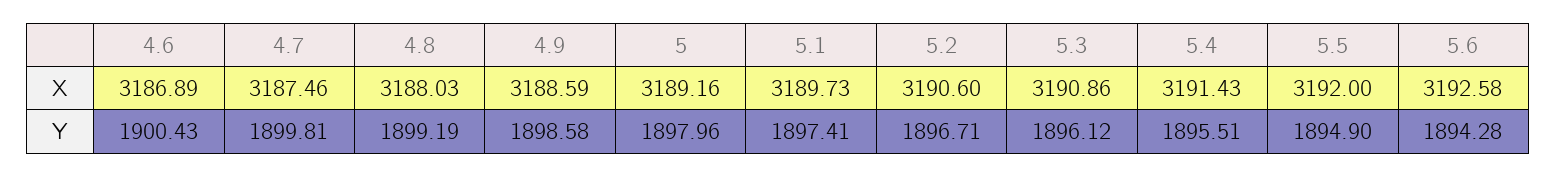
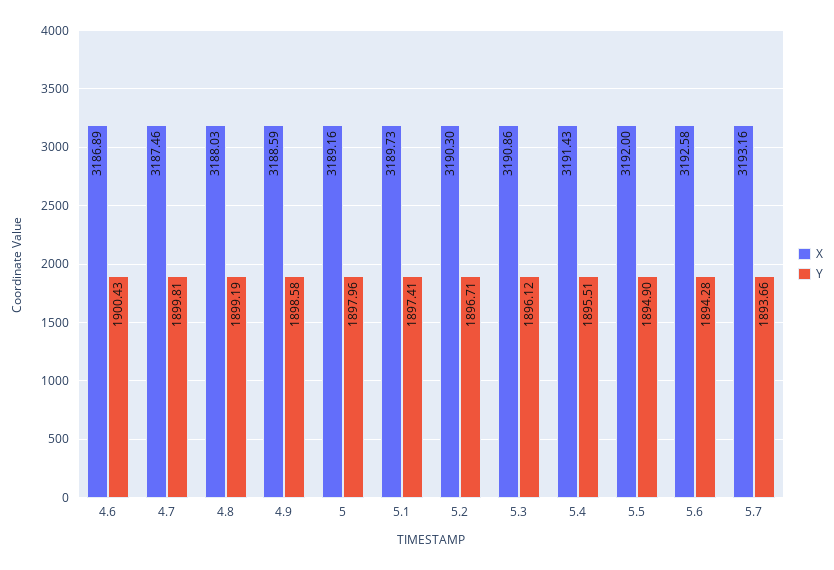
X, 5.2: 3190.6 -> 3190.3
X, 5.7: none -> 3193.16
Y, 5.7: none -> 1893.66

